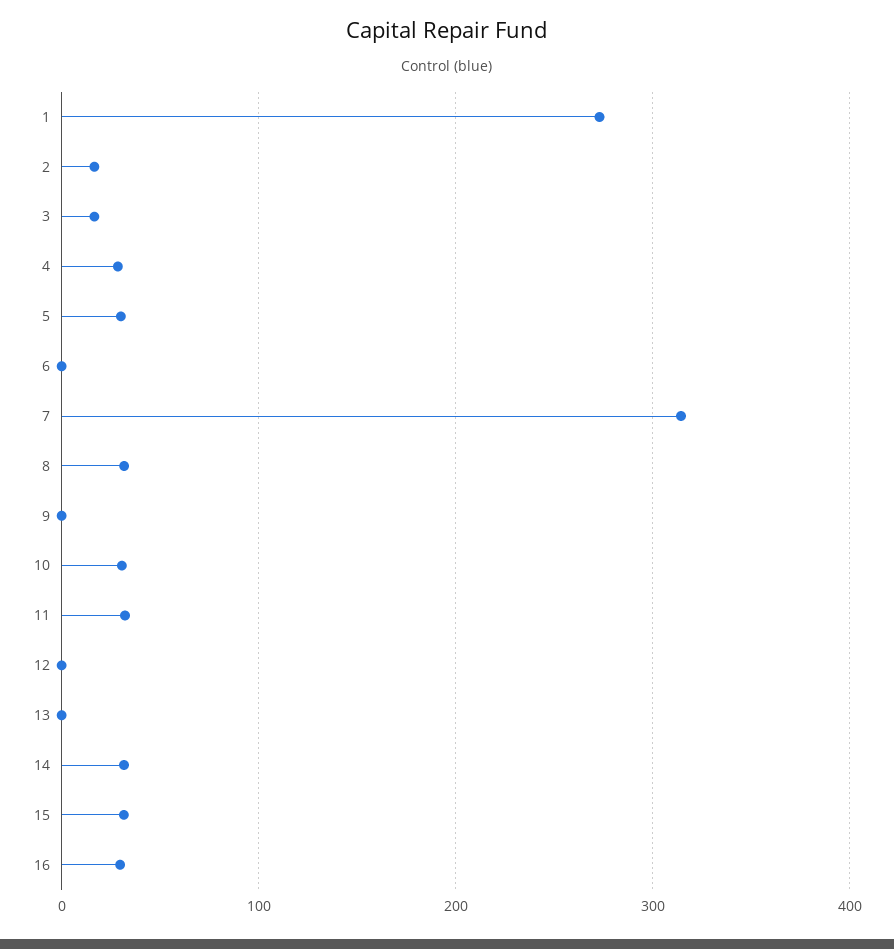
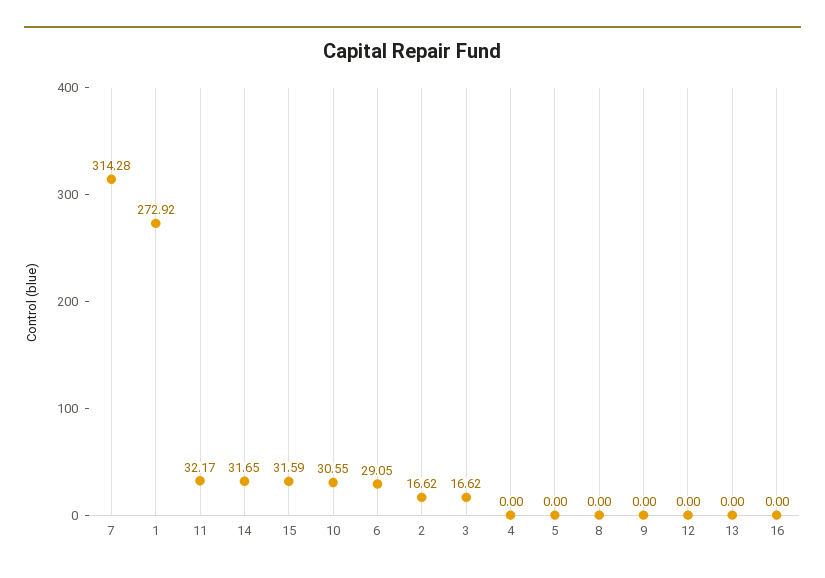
4: 30 -> 0
5: 30 -> 0
6: 0 -> 29.05
8: 30 -> 0
16: 30 -> 0

